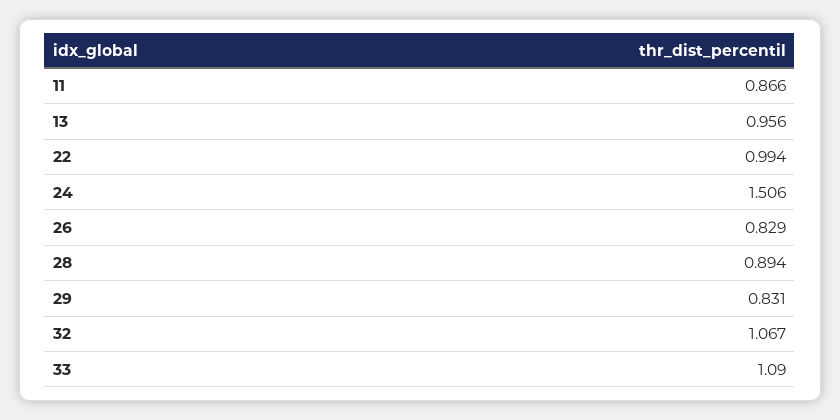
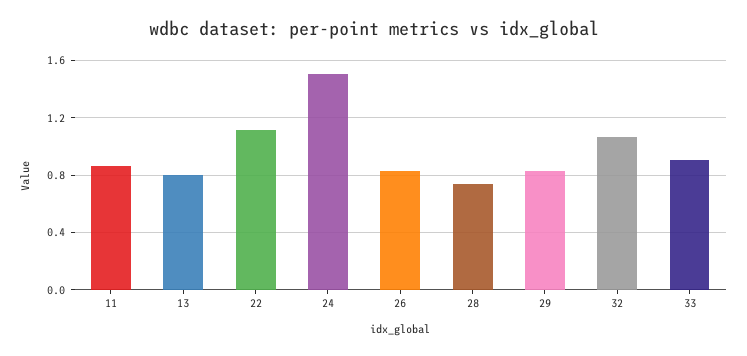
13: 0.956 -> 0.8
22: 0.994 -> 1.1
28: 0.894 -> 0.75
33: 1.09 -> 0.9

